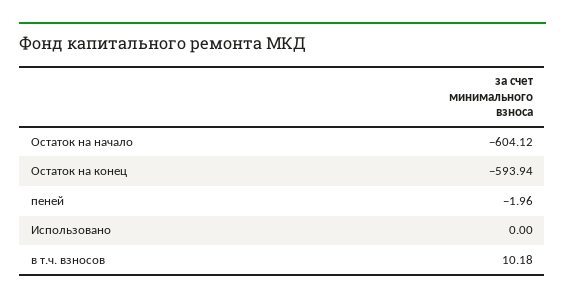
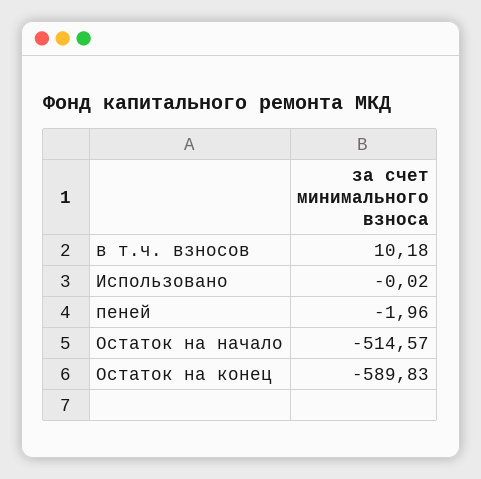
Остаток на начало: -604.12 -> -514.57
Остаток на конец: -593.94 -> -589.83
Использовано: 0 -> -0.02

